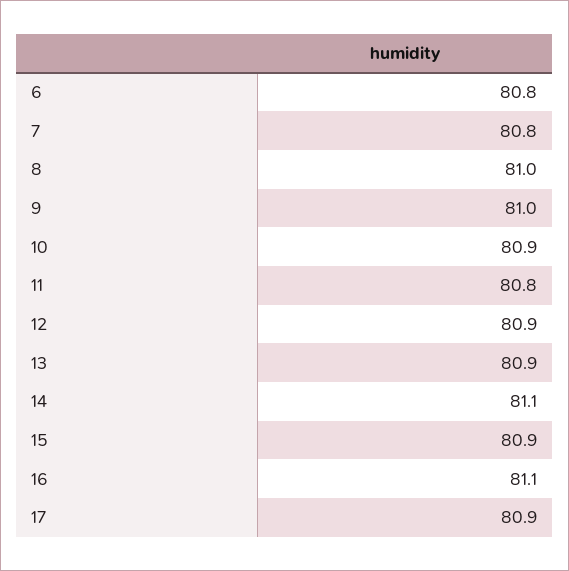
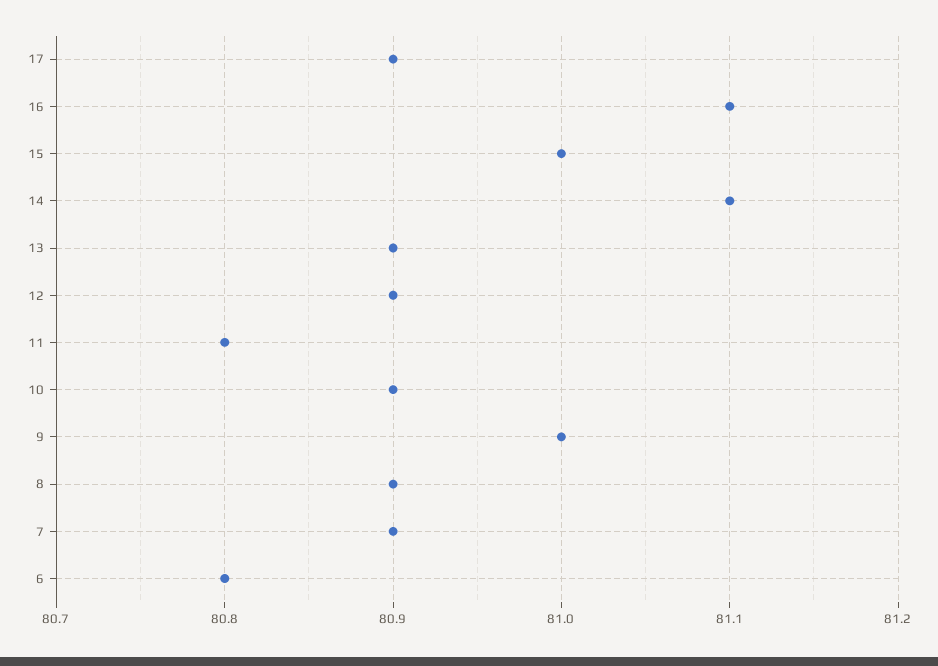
7: 80.8 -> 80.9
8: 81 -> 80.9
15: 80.9 -> 81

